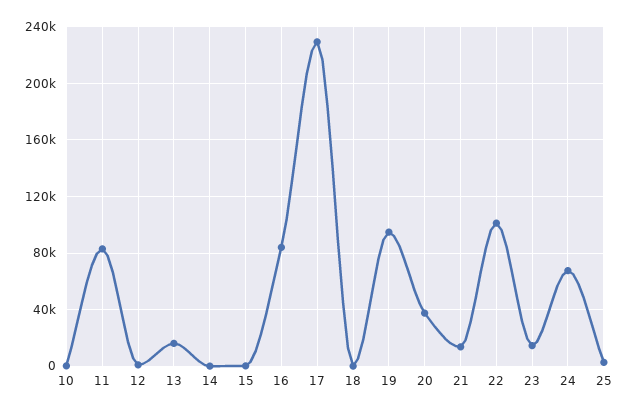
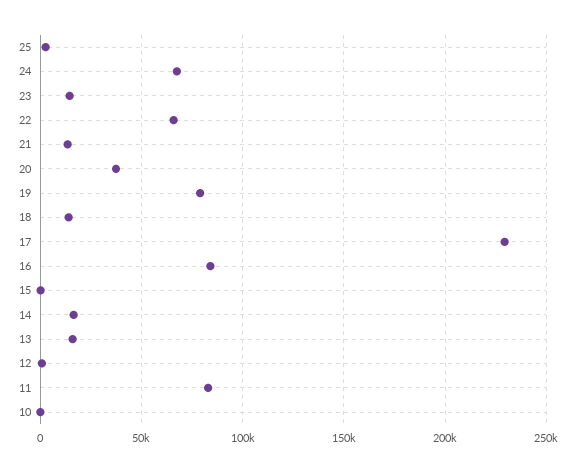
14: 0 -> 15000
18: 0 -> 15000
19: 95000 -> 80000
22: 100000 -> 65000

